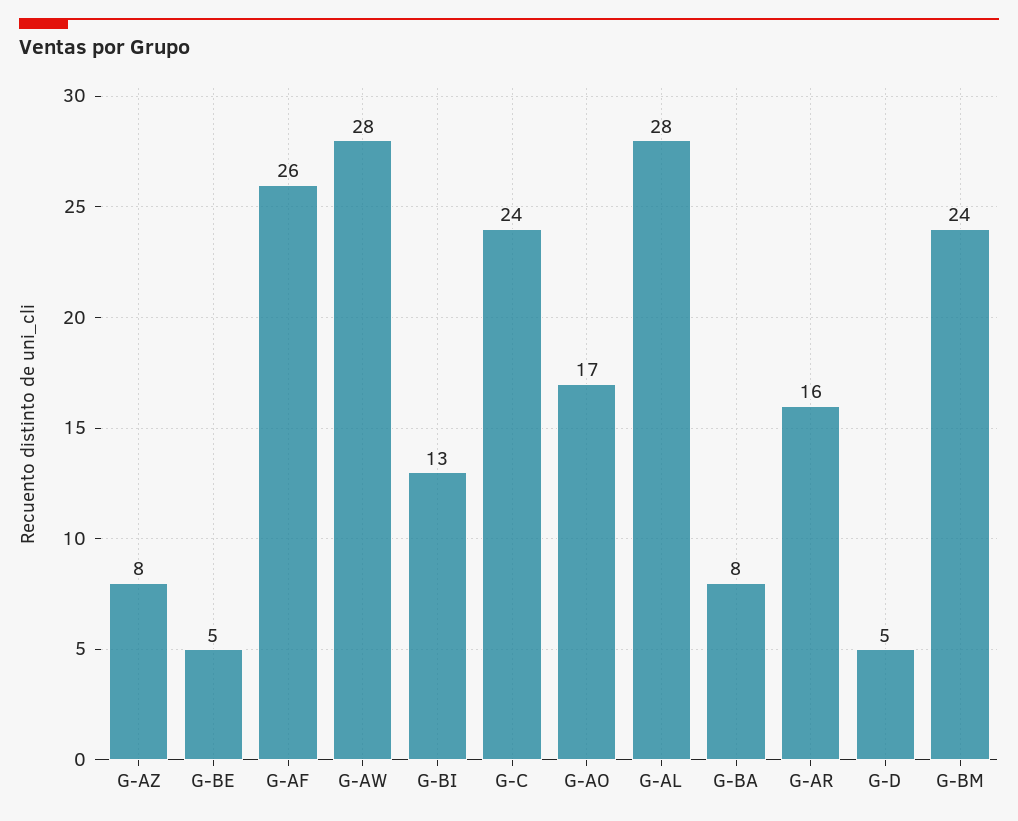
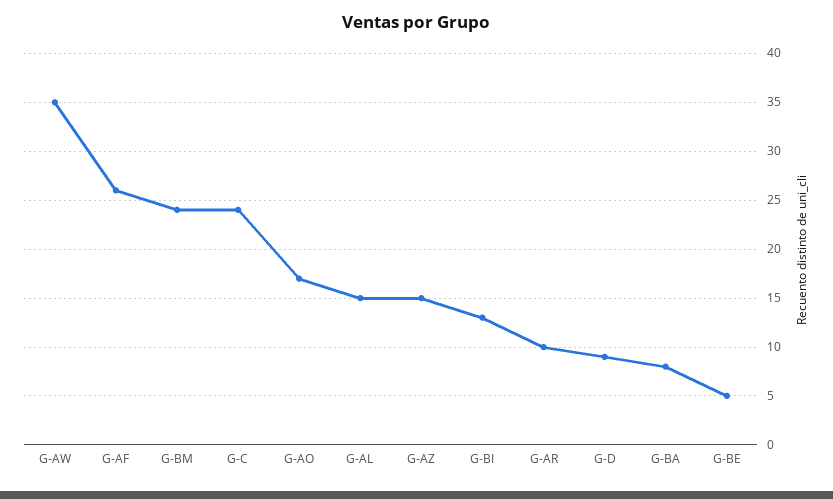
G-AZ: 8 -> 15
G-AW: 28 -> 35
G-AL: 28 -> 15
G-AR: 16 -> 10
G-D: 5 -> 9

